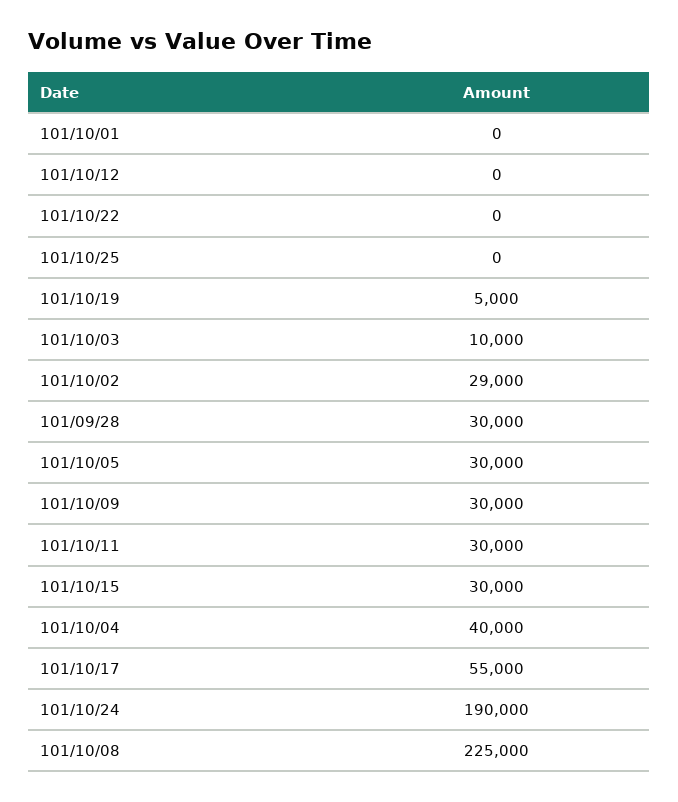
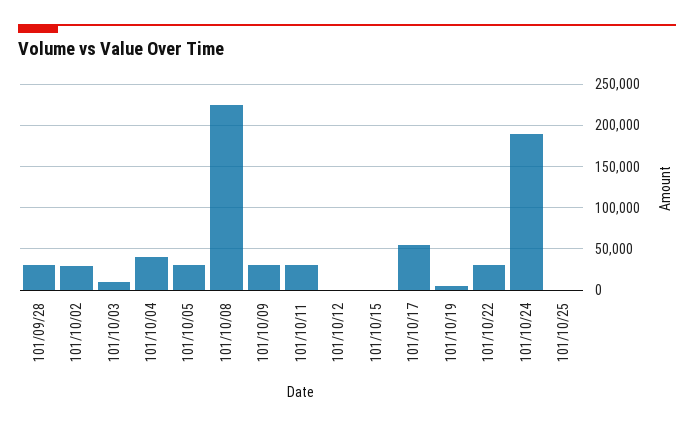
101/10/01: 0 -> none
101/10/22: 0 -> 30000
101/10/15: 30000 -> 0

